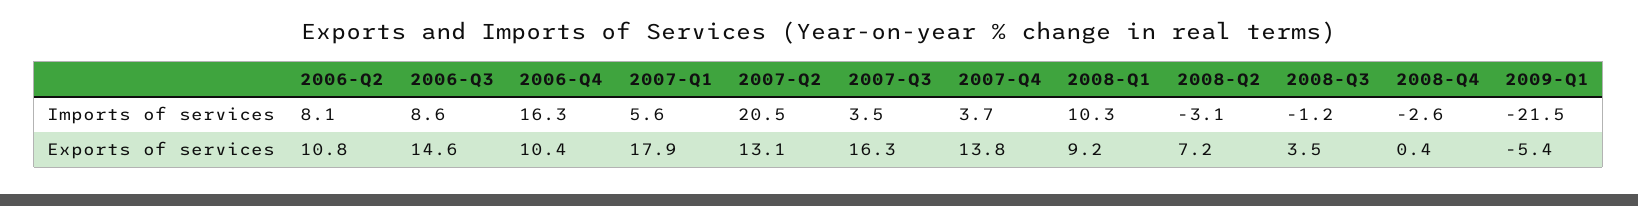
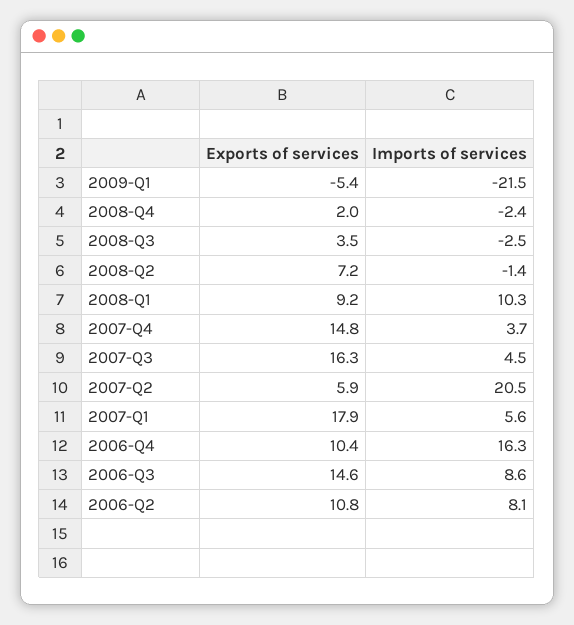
2007-Q3, Imports of services: 3.5 -> 4.5
2008-Q2, Imports of services: -3.1 -> -1.4
2008-Q3, Imports of services: -1.2 -> -2.5
2008-Q4, Imports of services: -2.6 -> -2.4
2007-Q2, Exports of services: 13.1 -> 5.9
2007-Q4, Exports of services: 13.8 -> 14.8
2008-Q4, Exports of services: 0.4 -> 2

